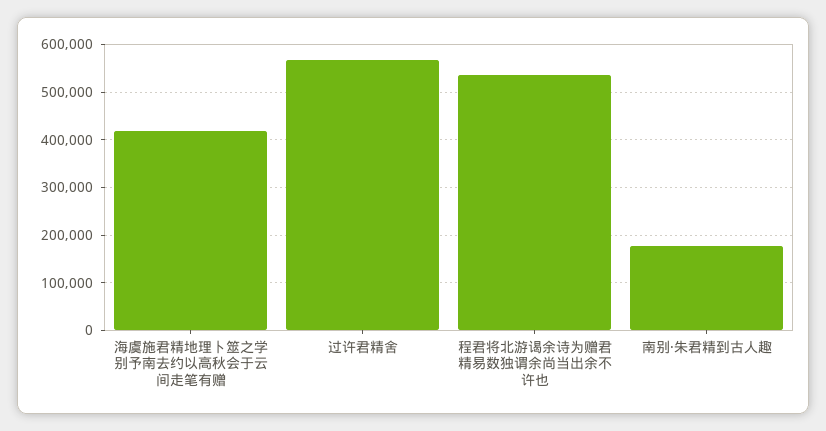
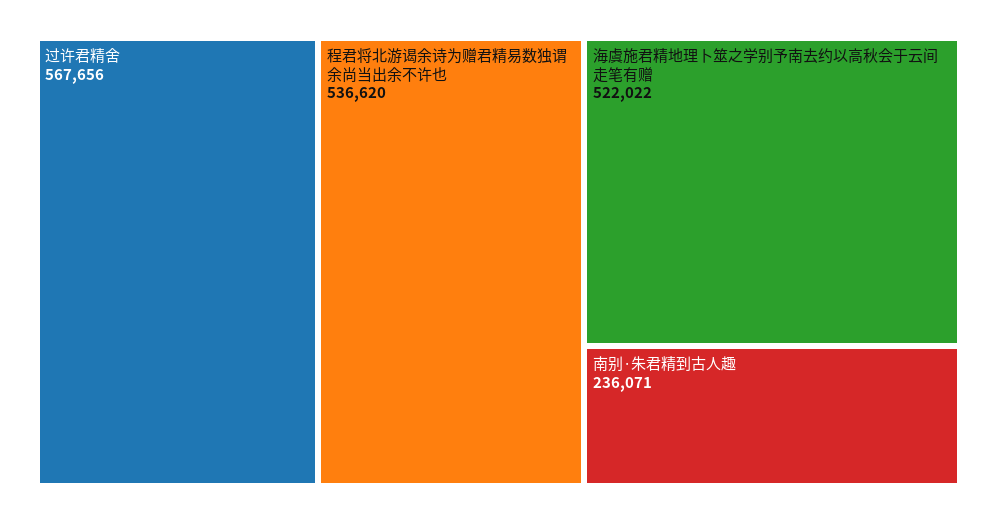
海虞施君精地理卜筮之学别予南去约以高秋会于云间走笔有赠: 420000 -> 522022
南别·朱君精到古人趣: 180000 -> 236071

